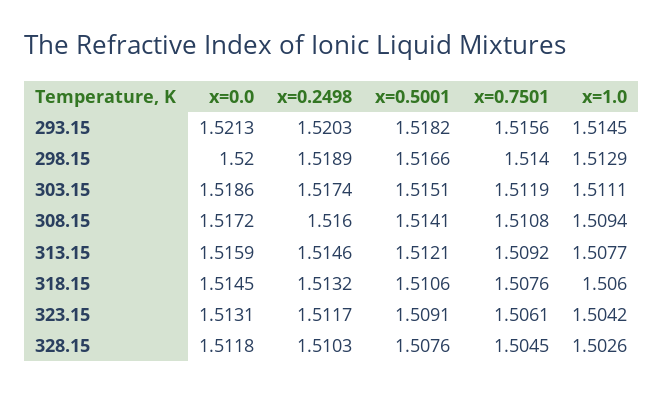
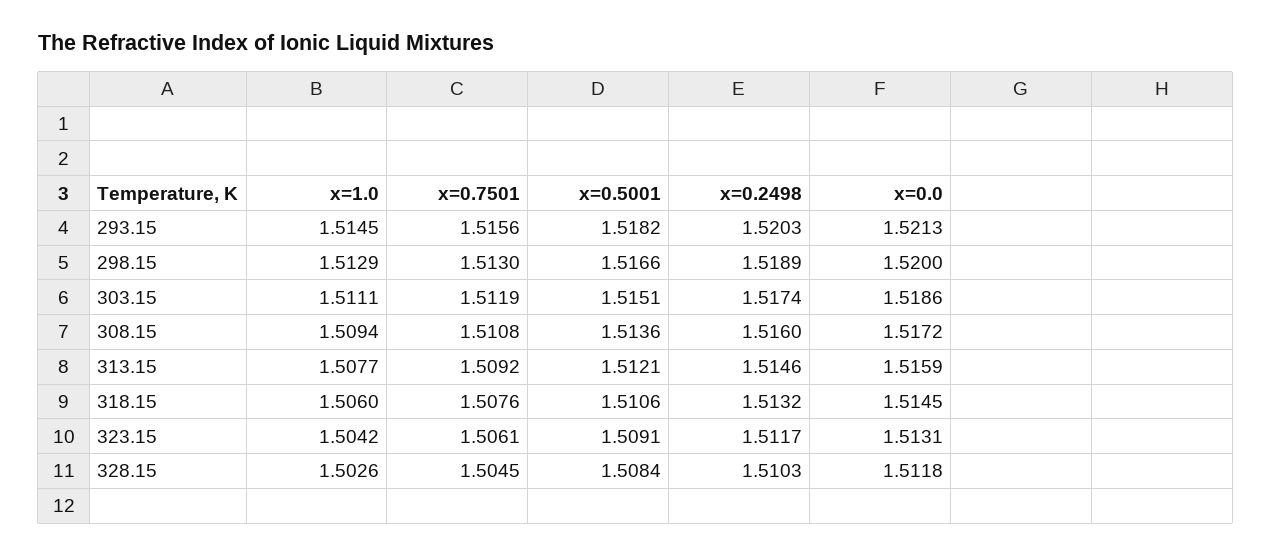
x=0.7501, 298.15: 1.514 -> 1.513
x=0.5001, 308.15: 1.5141 -> 1.5136
x=0.5001, 328.15: 1.5076 -> 1.5084

